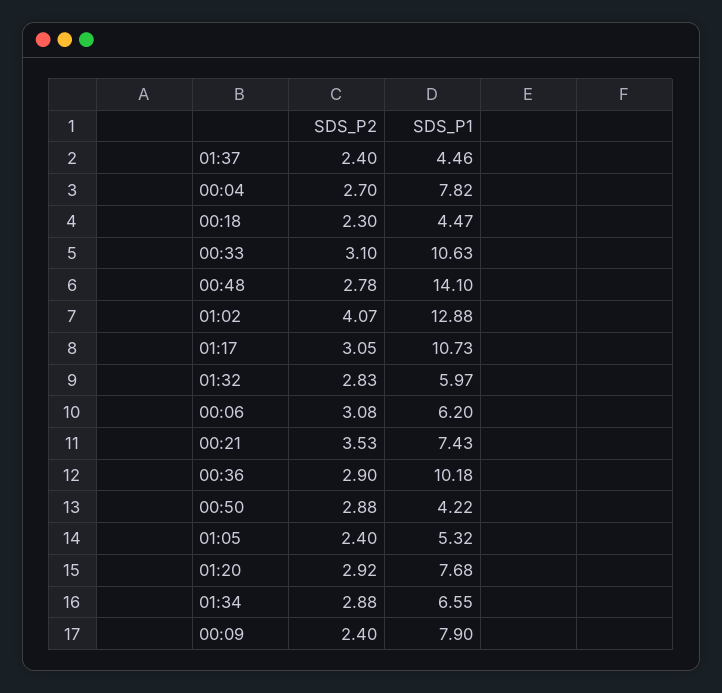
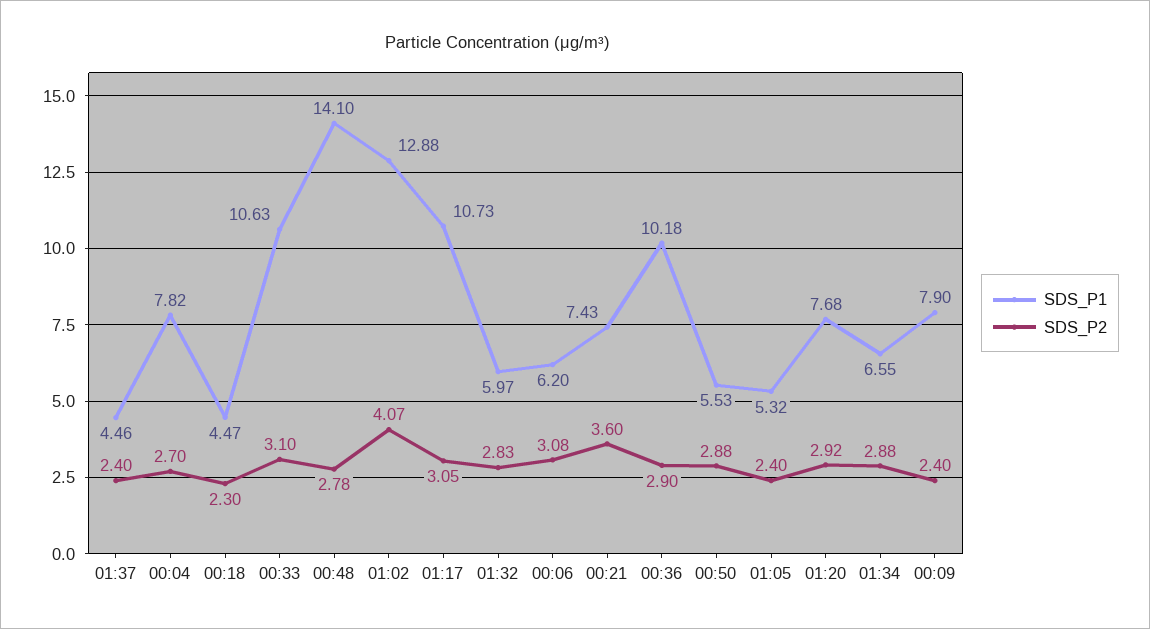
SDS_P2, 00:21: 3.53 -> 3.6
SDS_P1, 00:50: 4.22 -> 5.53

